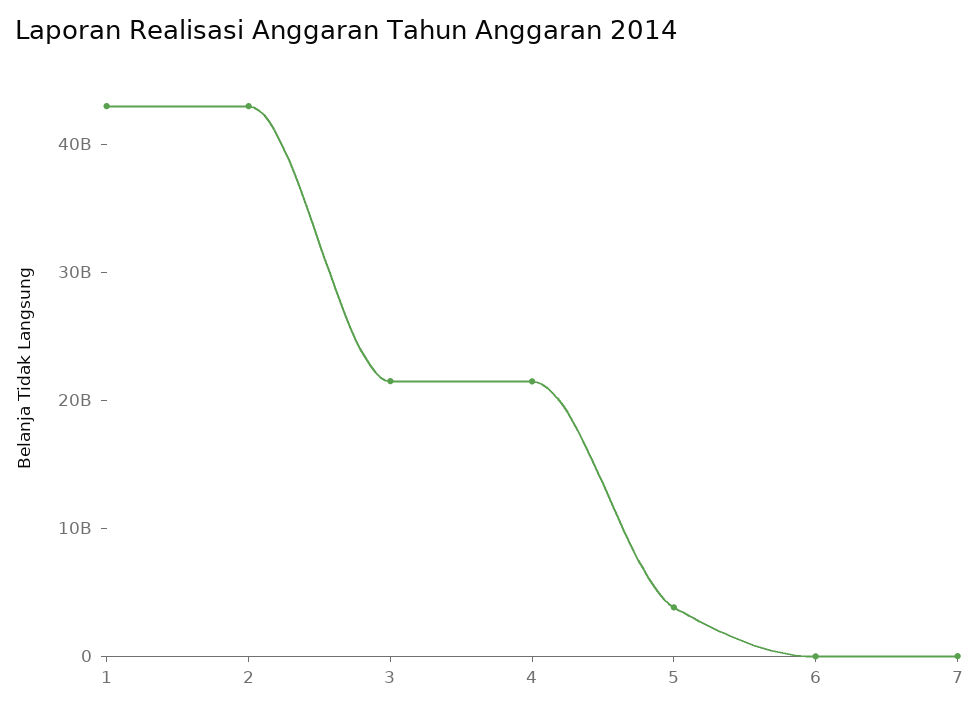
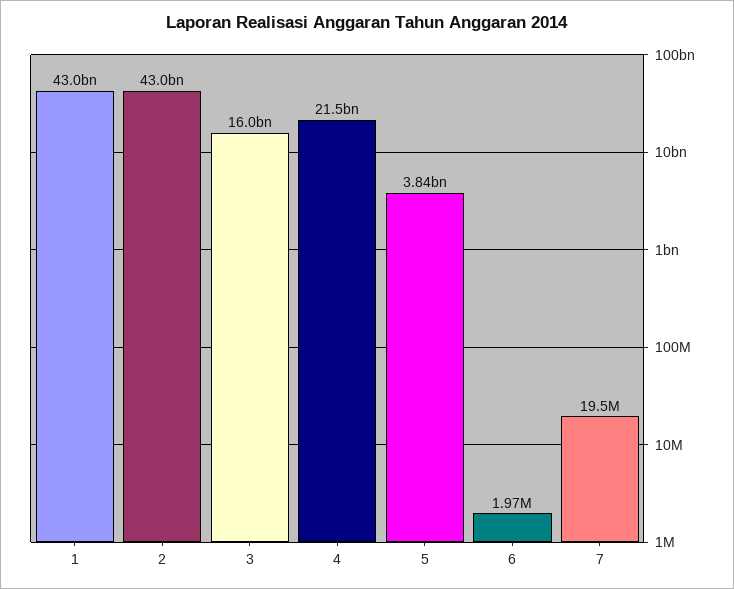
3: 22000000000 -> 16000000000

